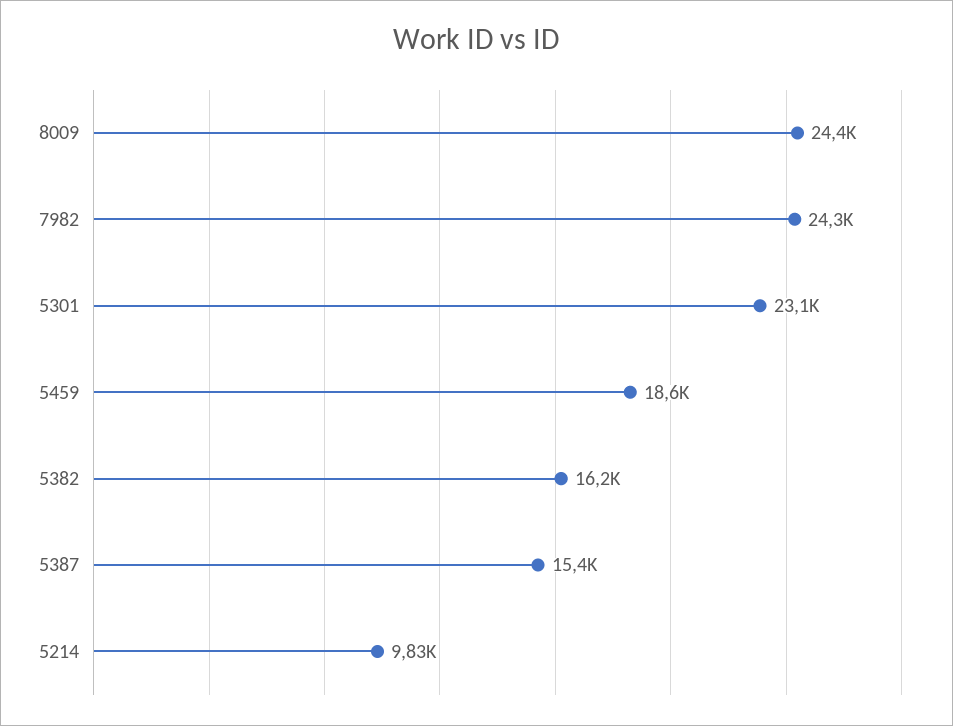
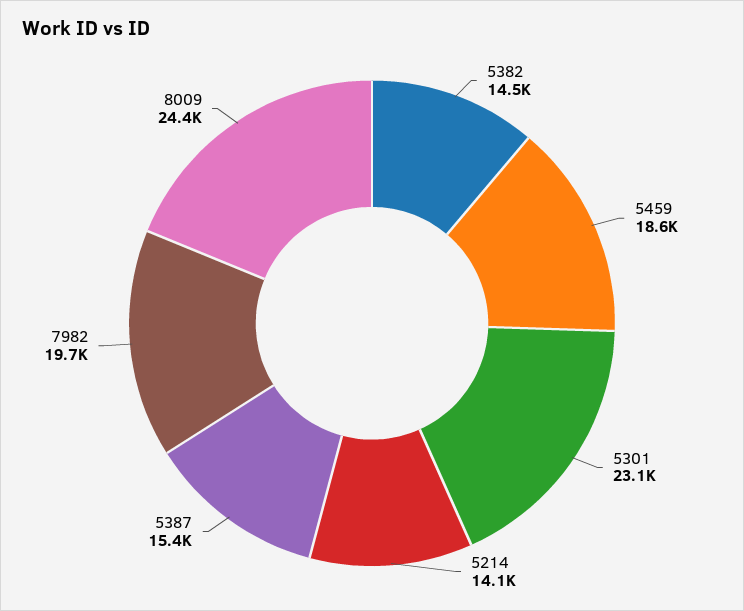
7982: 24300 -> 19700
5382: 16200 -> 14500
5214: 9830 -> 14100

